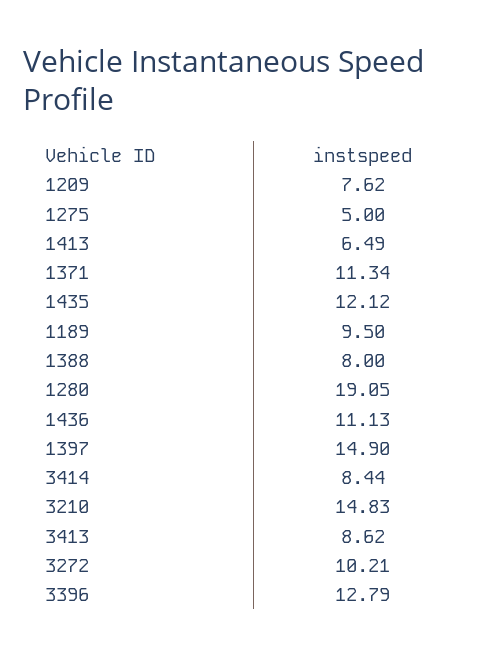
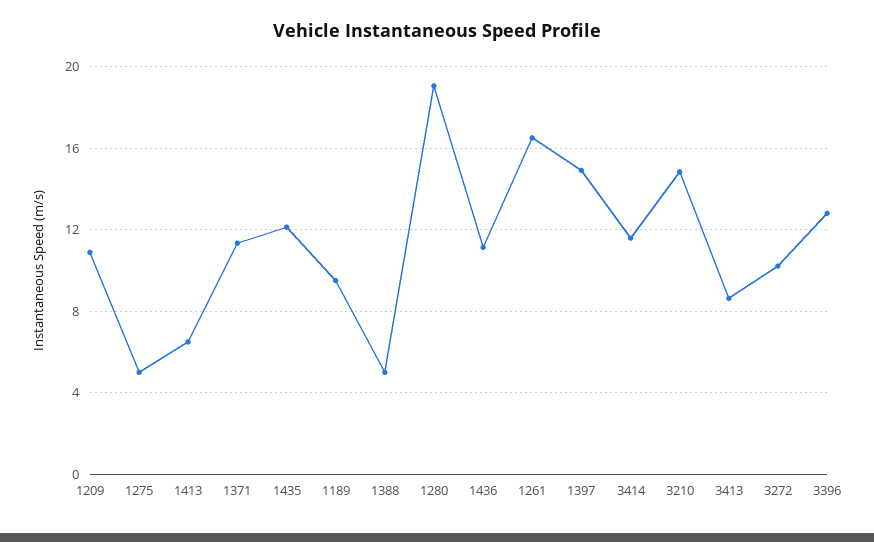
1209: 7.62 -> 11
1388: 8 -> 5
3414: 8.44 -> 11.5
1261: none -> 16.5

